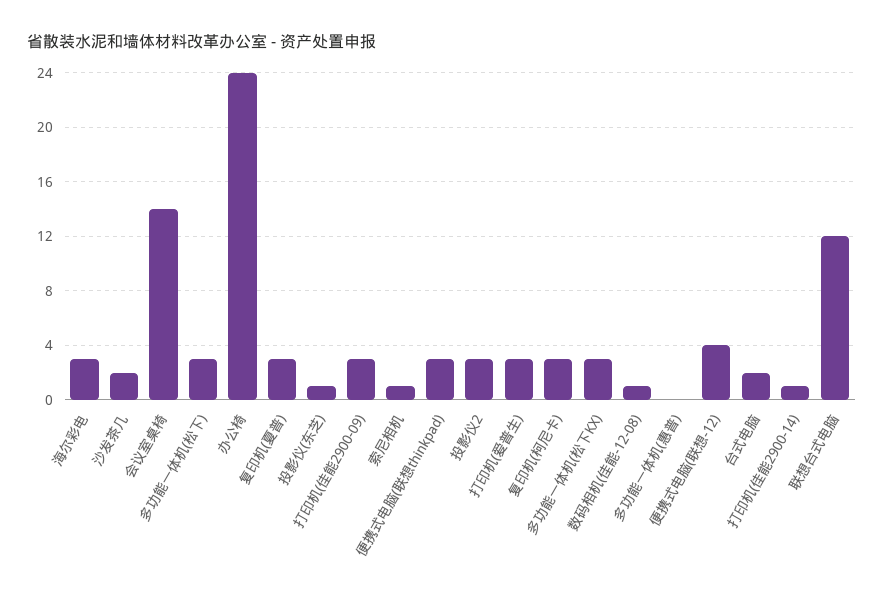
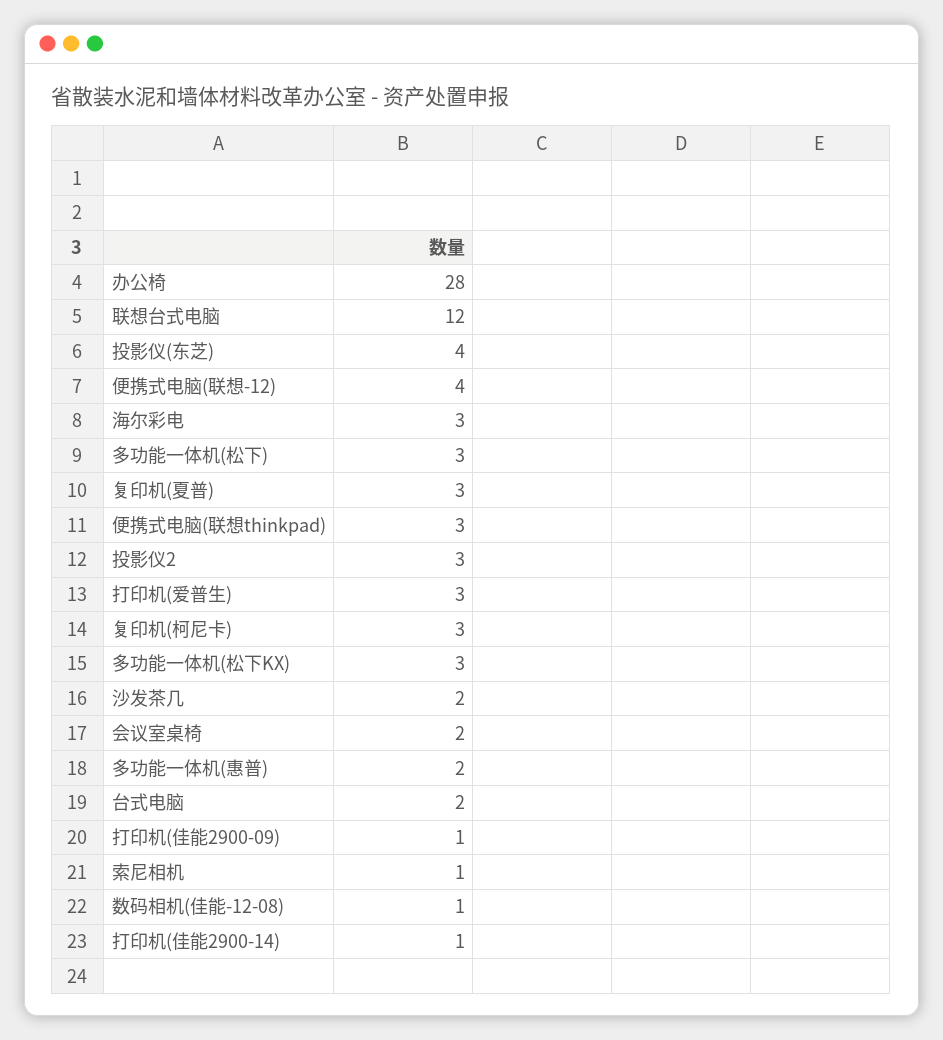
会议室桌椅: 14 -> 2
办公椅: 24 -> 28
投影仪(东芝): 1 -> 4
打印机(佳能2900-09): 3 -> 1
多功能一体机(惠普): 0 -> 2

